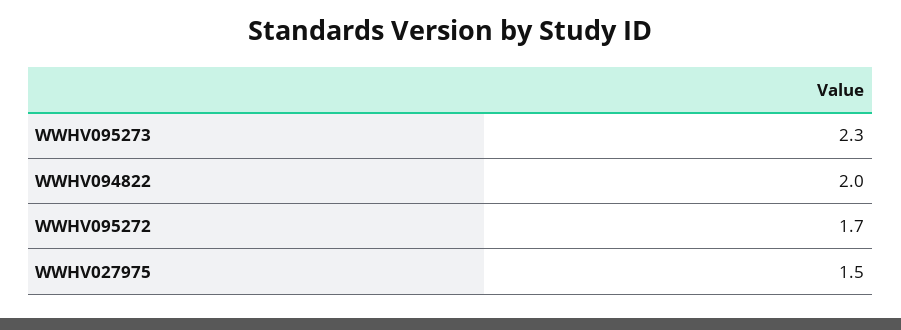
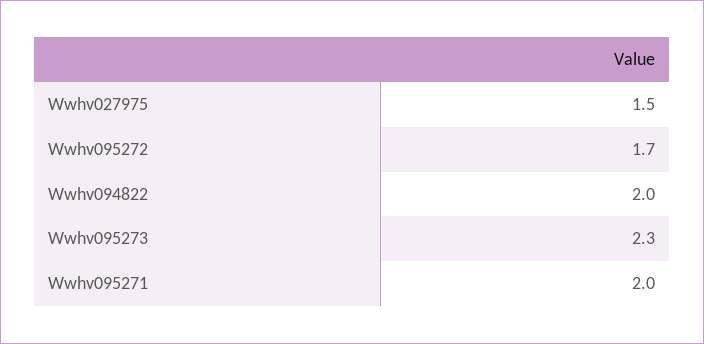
Wwhv095271: none -> 2

